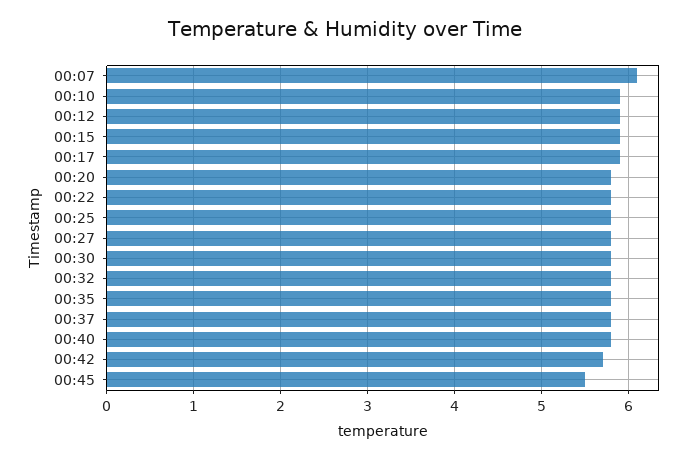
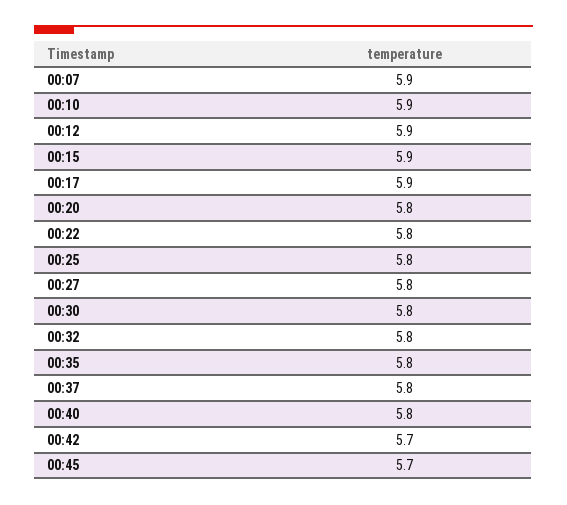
00:07: 6.1 -> 5.9
00:45: 5.5 -> 5.7

